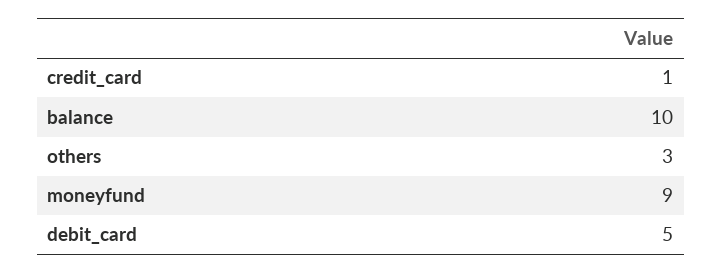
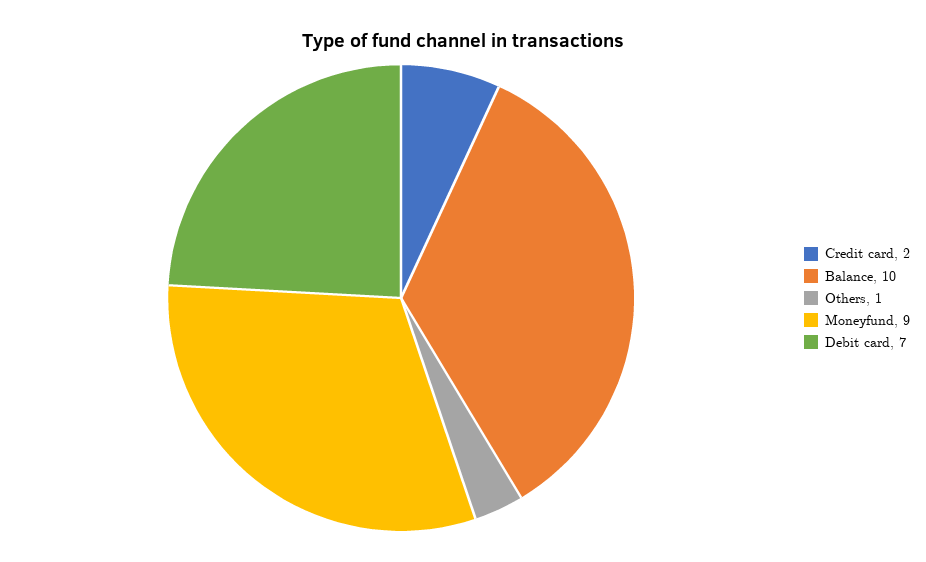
credit_card: 1 -> 2
others: 3 -> 1
debit_card: 5 -> 7

